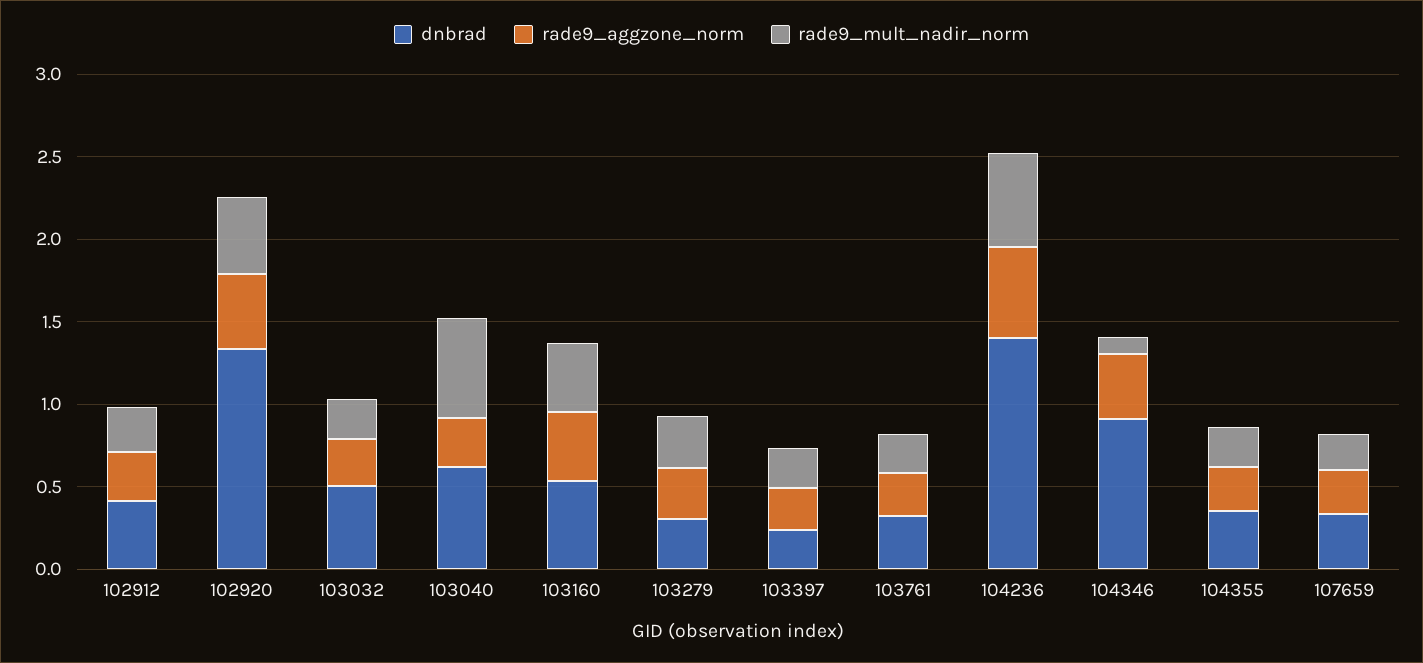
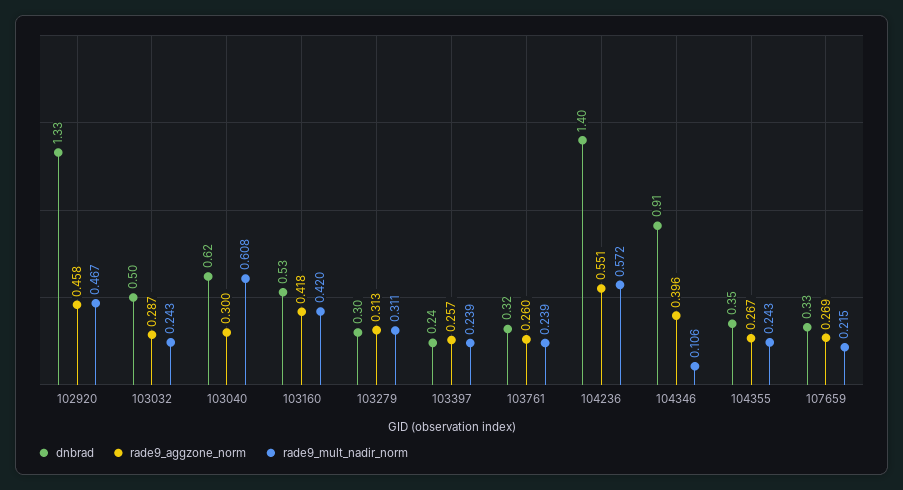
dnbrad, 102912: 0.4 -> none
rade9_aggzone_norm, 102912: 0.3 -> none
rade9_mult_nadir_norm, 102912: 0.3 -> none

